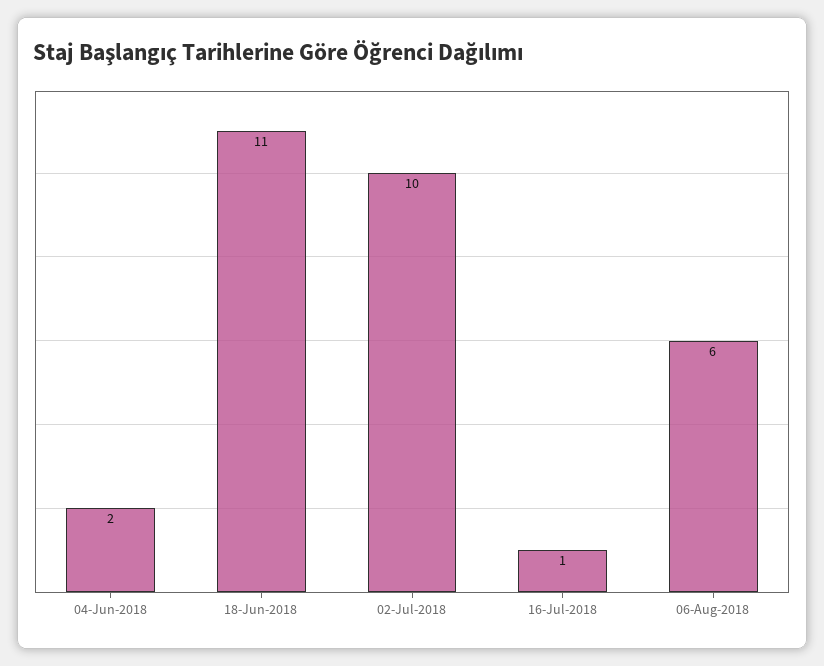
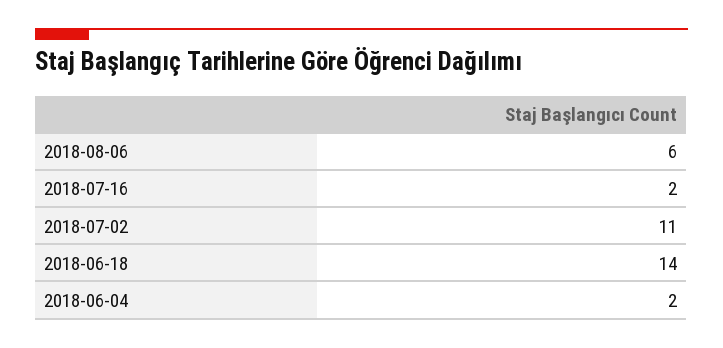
18-Jun-2018: 11 -> 14
02-Jul-2018: 10 -> 11
16-Jul-2018: 1 -> 2

